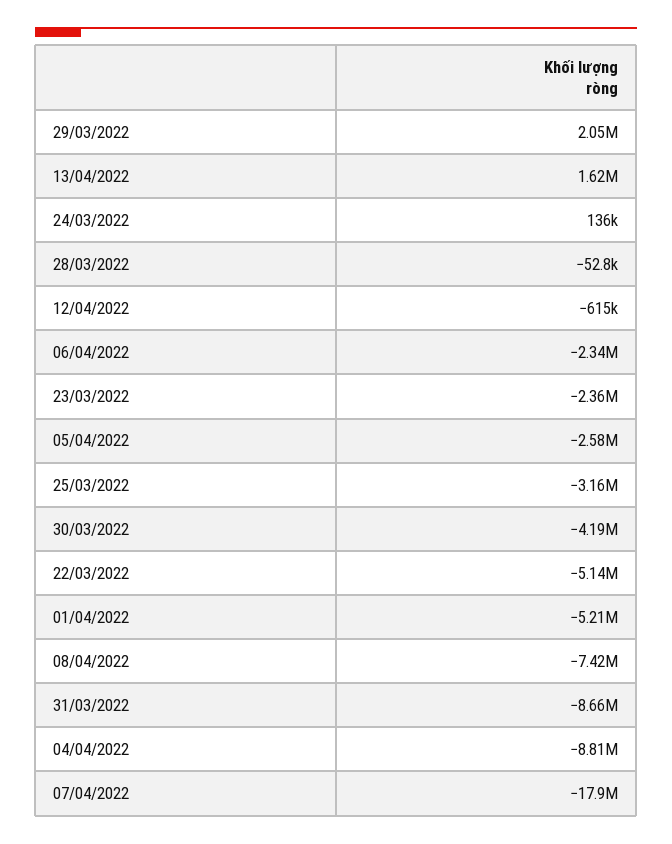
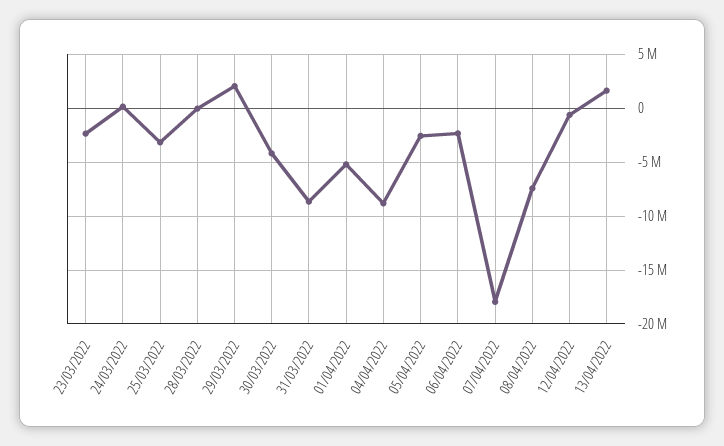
22/03/2022: -5140000 -> none

